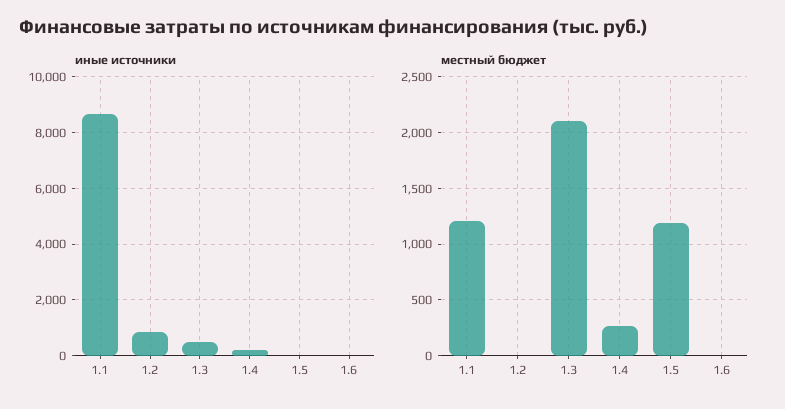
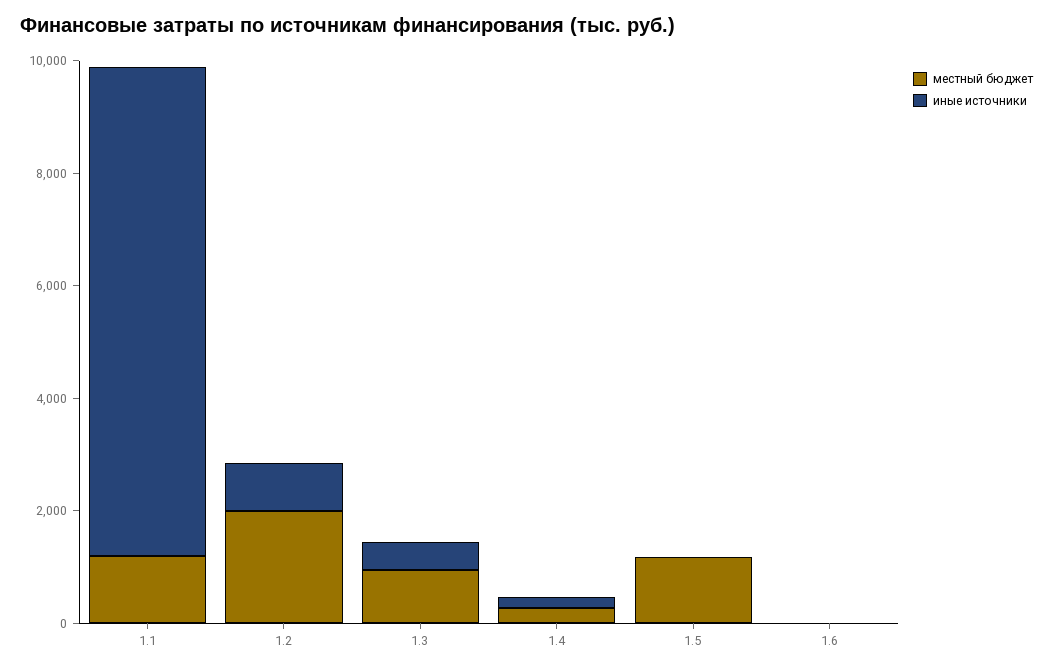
местный бюджет, 1.2: 0 -> 2000
местный бюджет, 1.3: 2100 -> 1000

